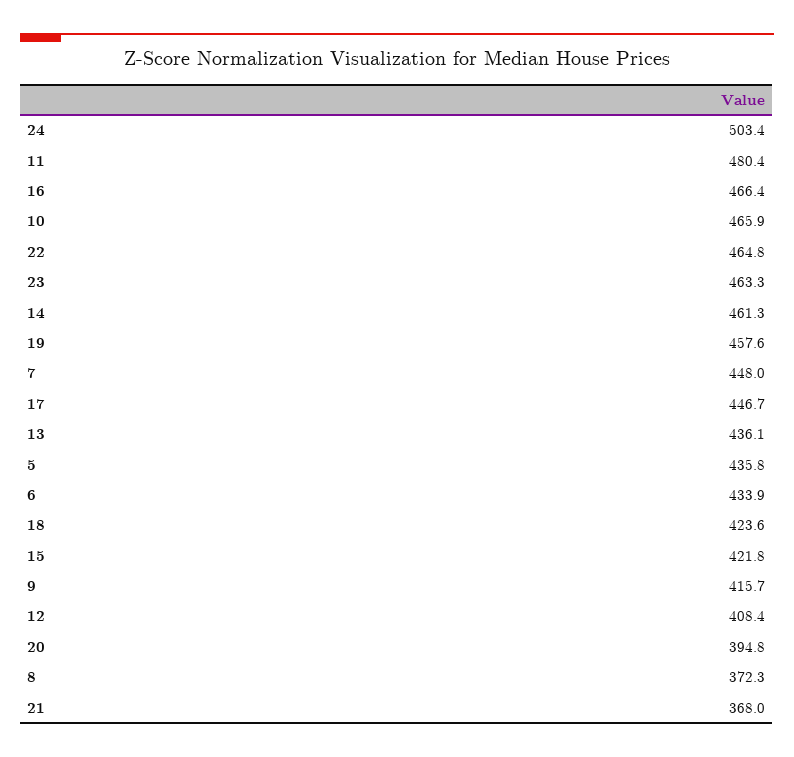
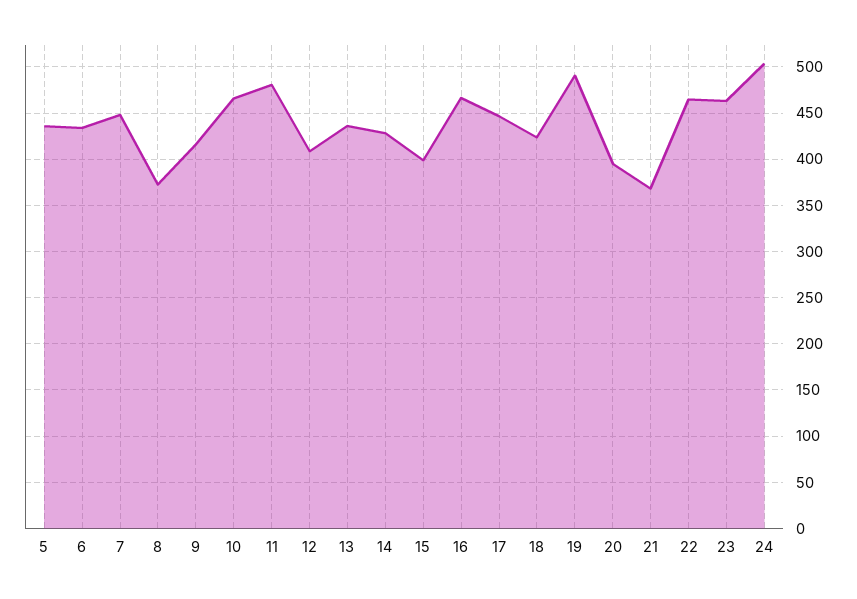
14: 461.3 -> 430
19: 457.6 -> 490
15: 421.8 -> 400

